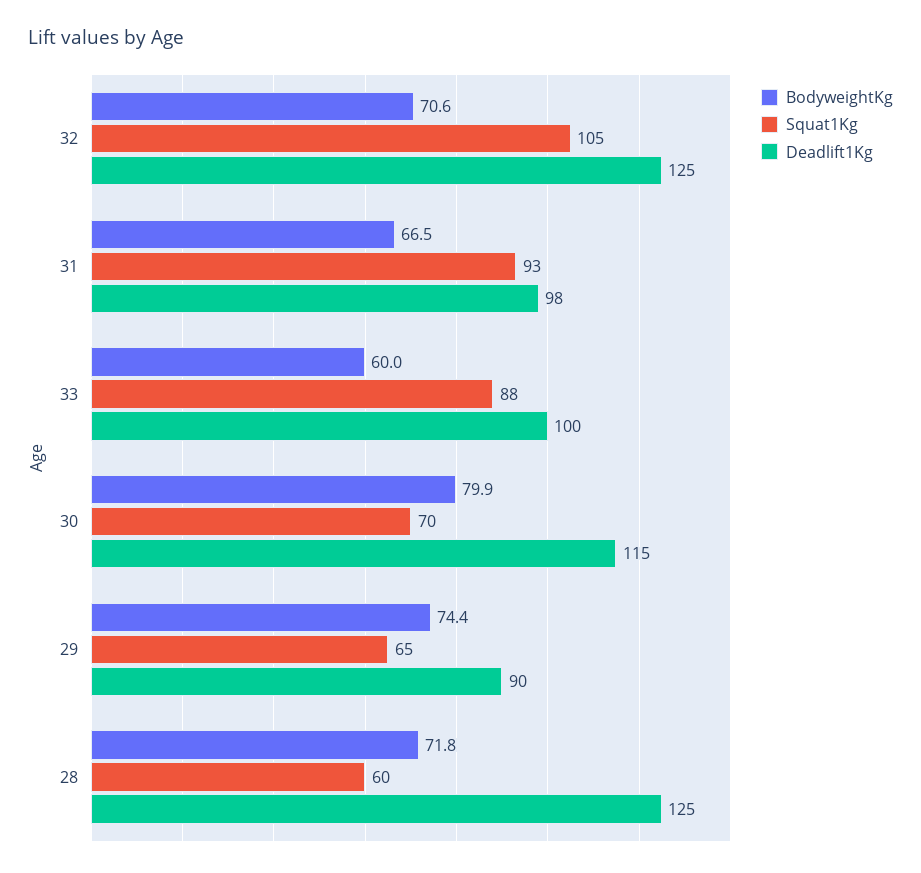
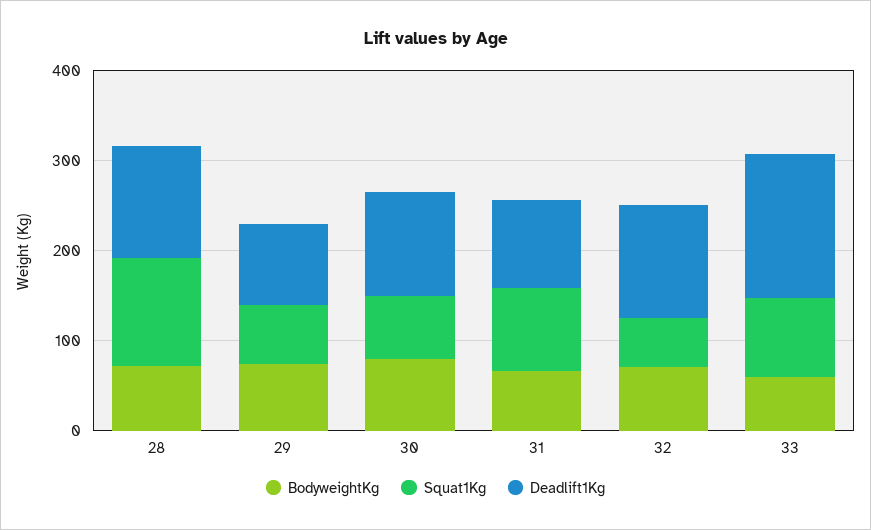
Squat1Kg, 32: 105 -> 60
Deadlift1Kg, 33: 100 -> 160
Squat1Kg, 28: 60 -> 120

